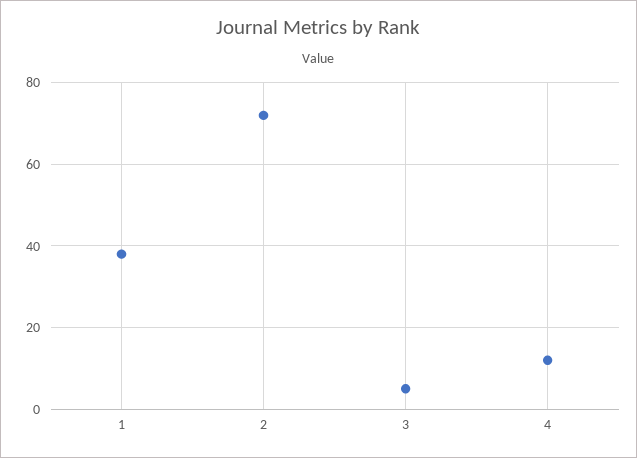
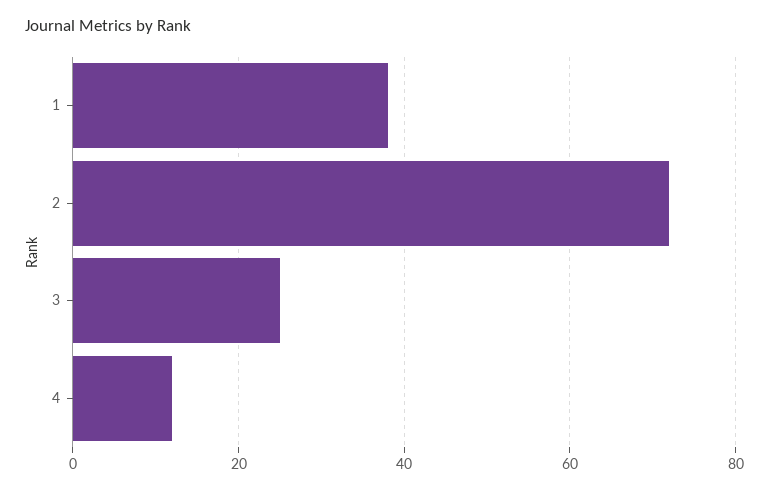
3: 5 -> 25

